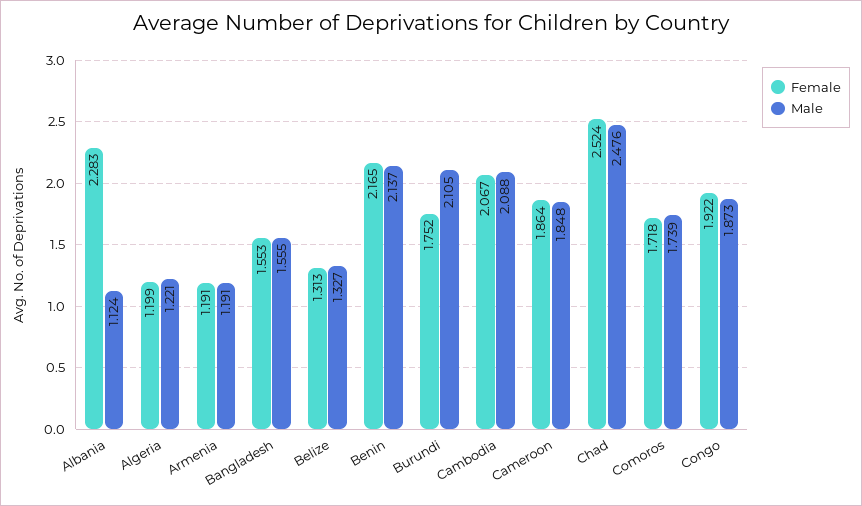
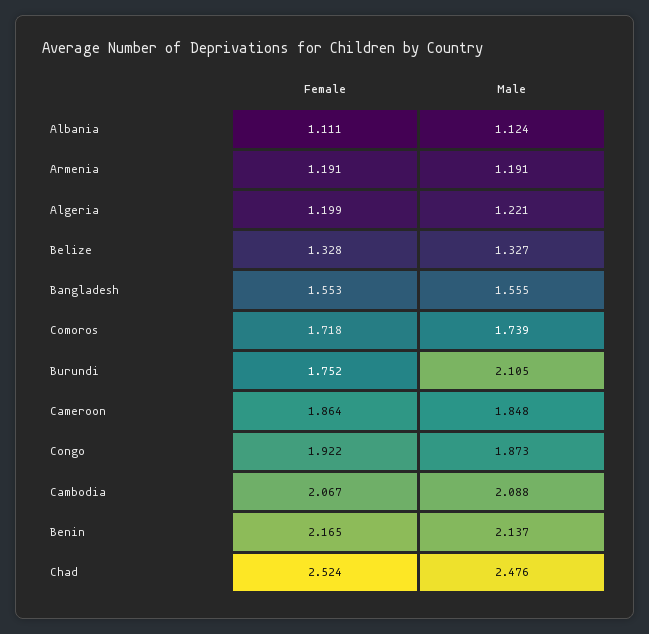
Female, Albania: 2.283 -> 1.111
Female, Belize: 1.313 -> 1.328

